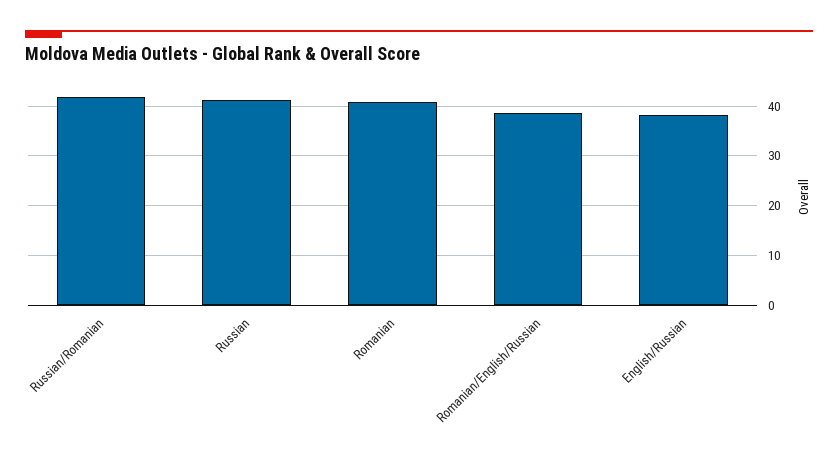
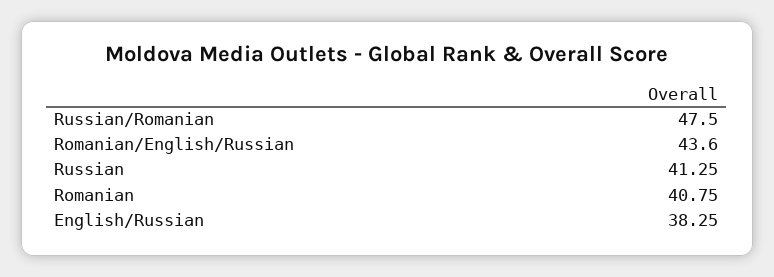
Russian/Romanian: 42 -> 47.5
Romanian/English/Russian: 38 -> 43.6

